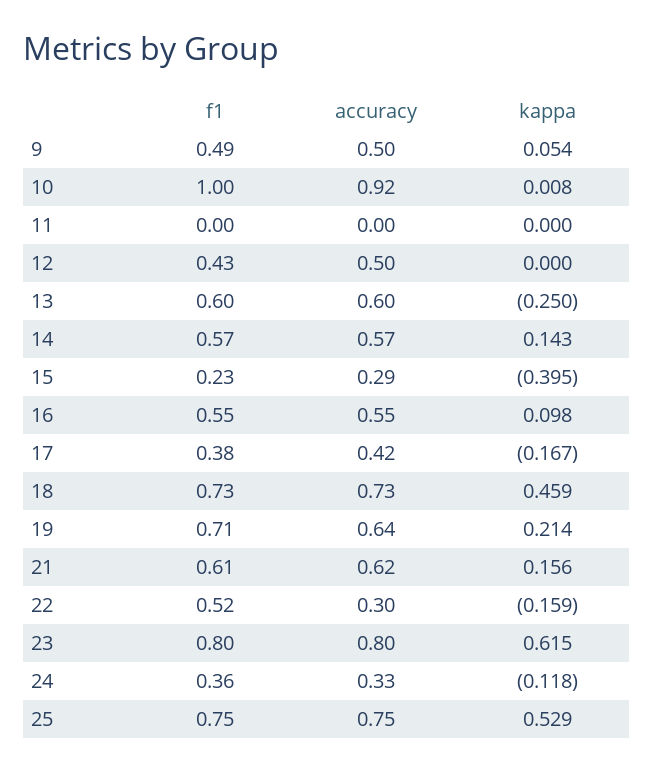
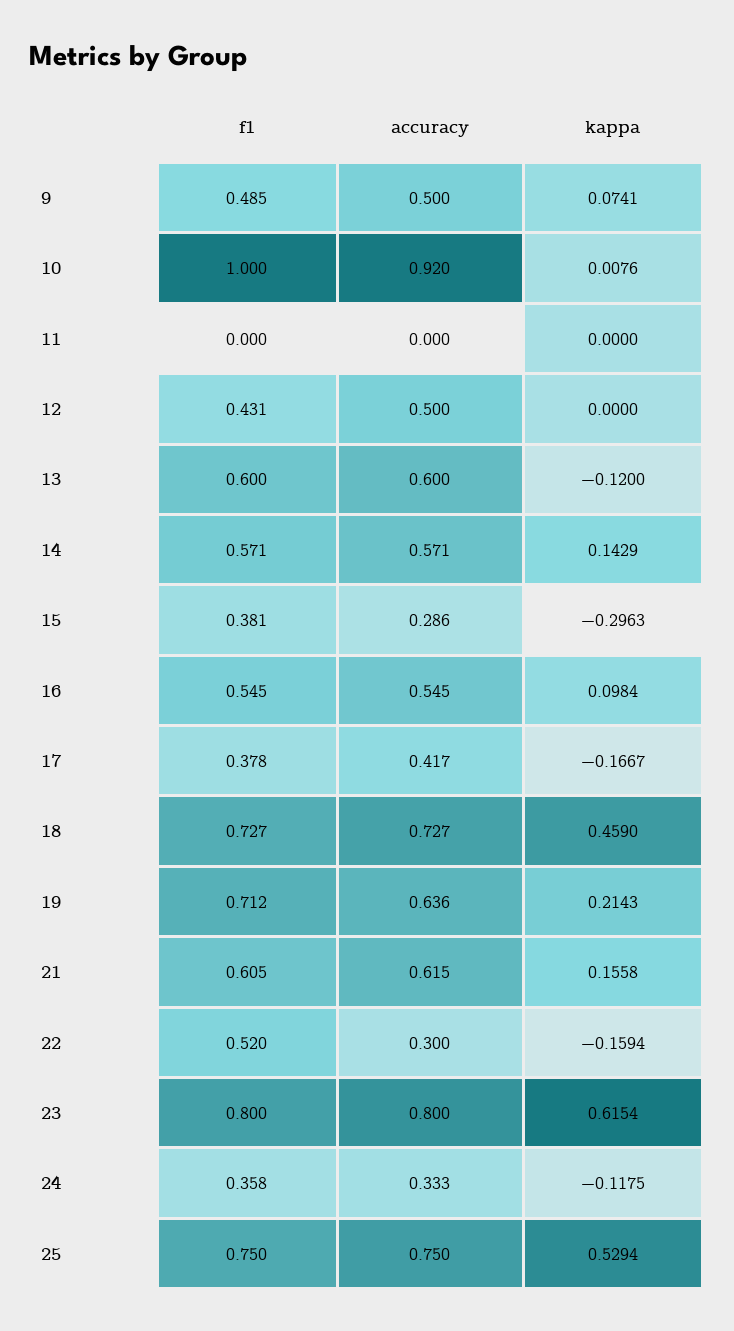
kappa, 9: 0.054 -> 0.0741
kappa, 13: -0.25 -> -0.12
f1, 15: 0.23 -> 0.381
kappa, 15: -0.395 -> -0.2963

